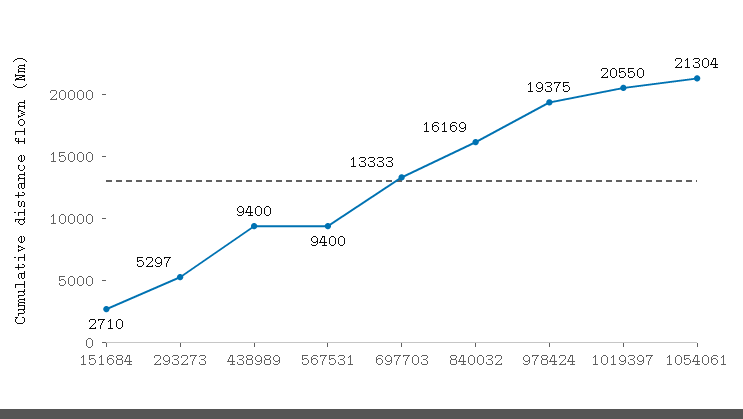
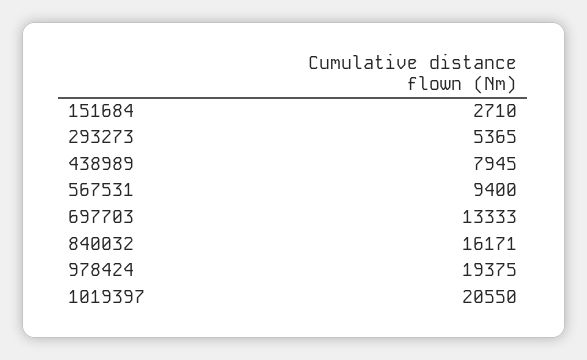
293273: 5297 -> 5365
438989: 9400 -> 7945
840032: 16169 -> 16171
1054061: 21304 -> none

